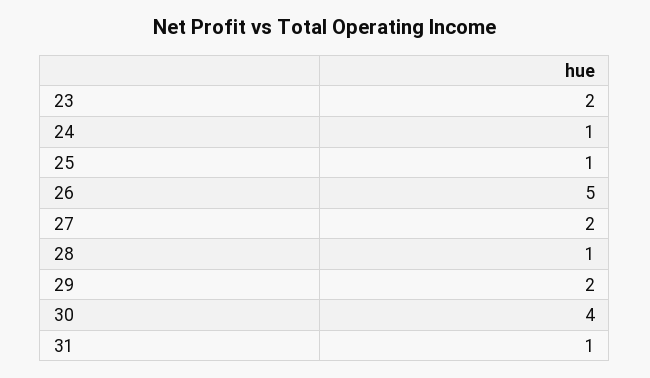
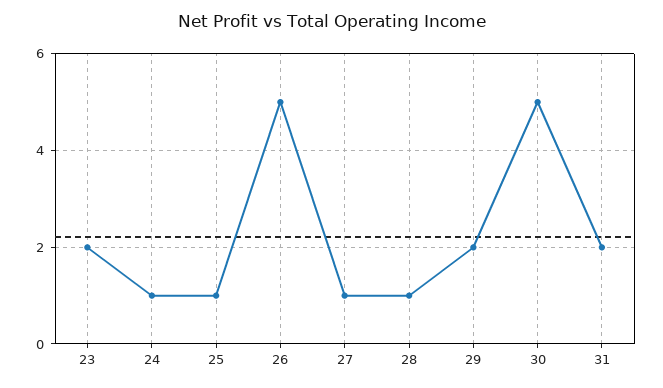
27: 2 -> 1
30: 4 -> 5
31: 1 -> 2

